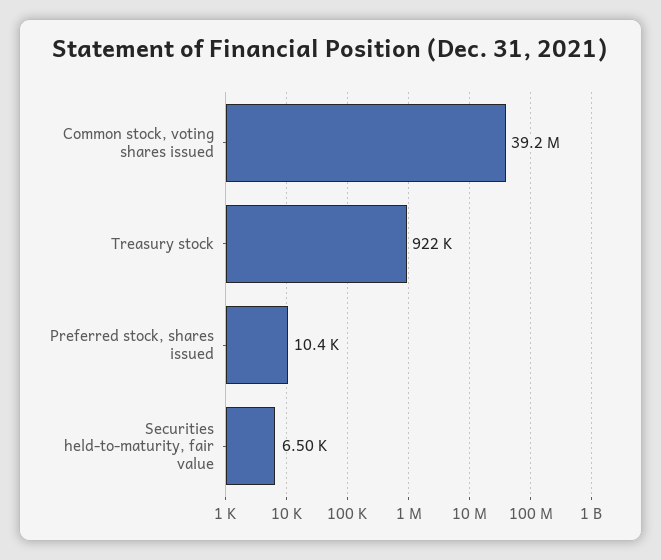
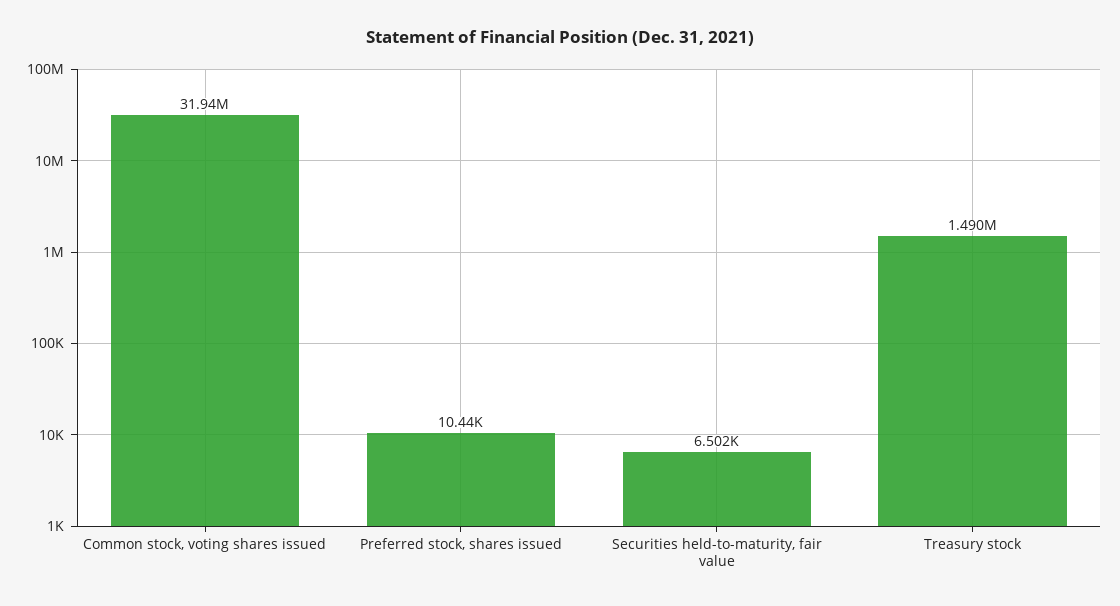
Common stock, voting shares issued: 39200000 -> 31940000
Treasury stock: 922000 -> 1490000

